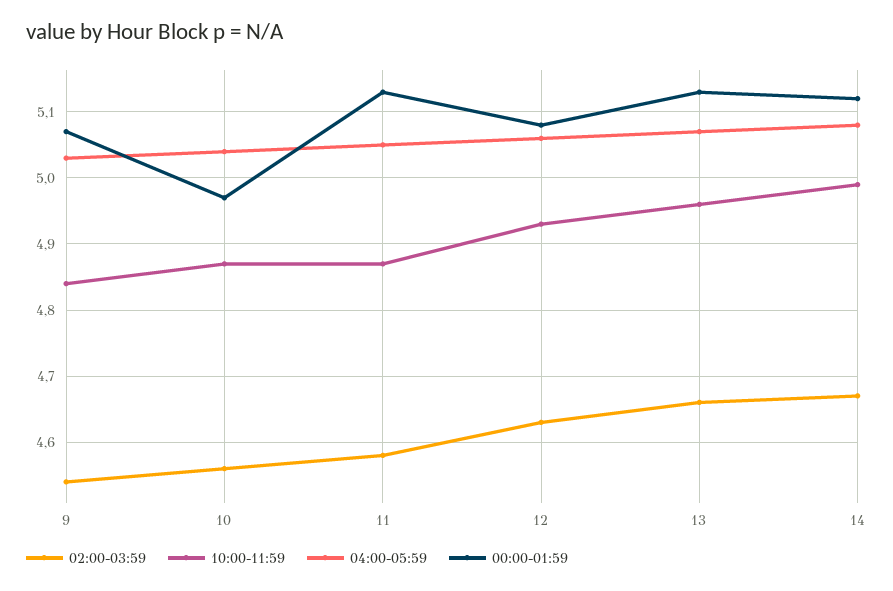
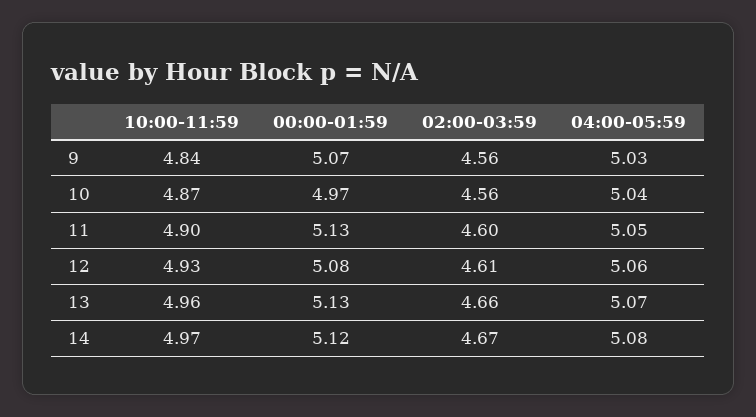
02:00-03:59, 9: 4.54 -> 4.56
02:00-03:59, 11: 4.58 -> 4.6
10:00-11:59, 11: 4.87 -> 4.9
02:00-03:59, 12: 4.63 -> 4.61
10:00-11:59, 14: 4.99 -> 4.97

